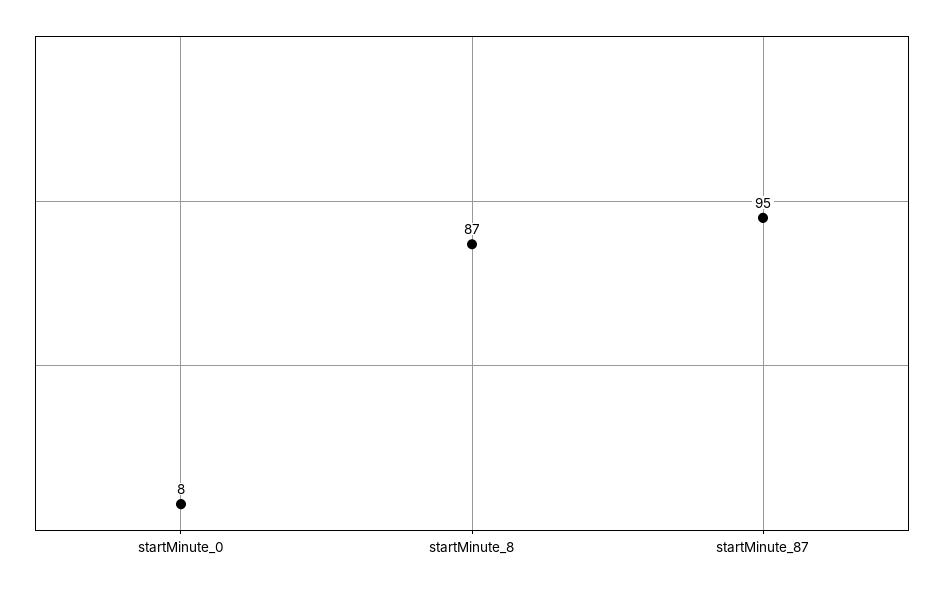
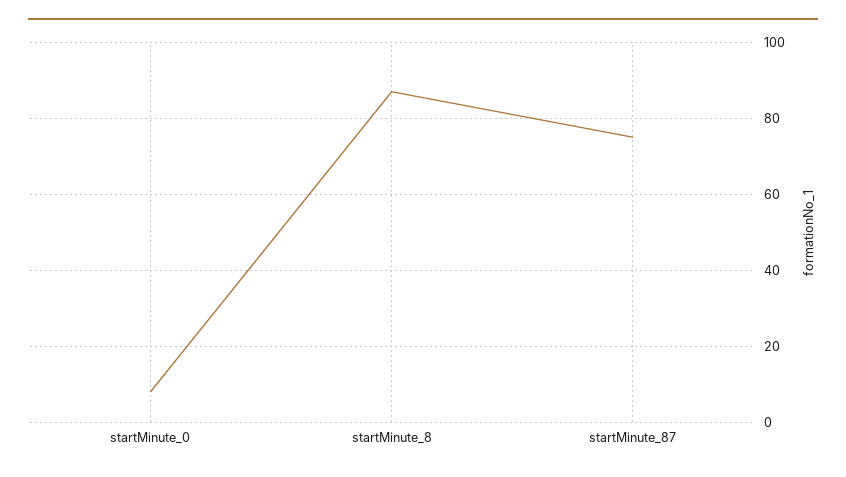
startMinute_87: 95 -> 75

